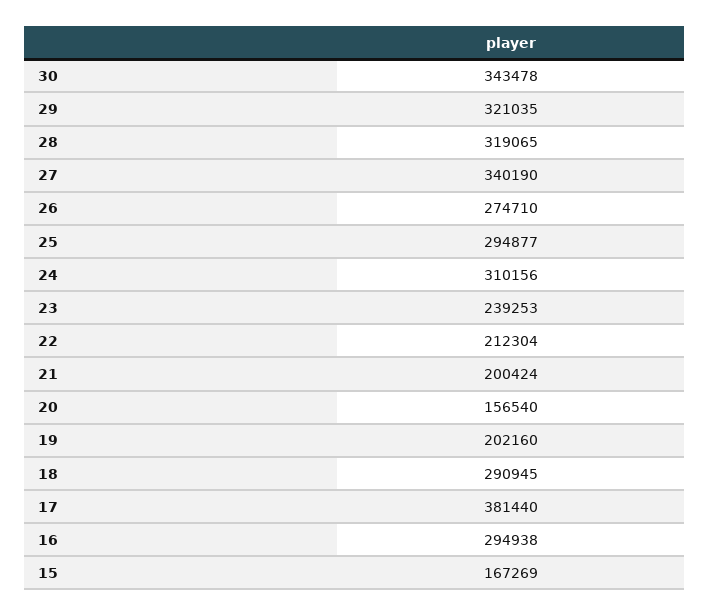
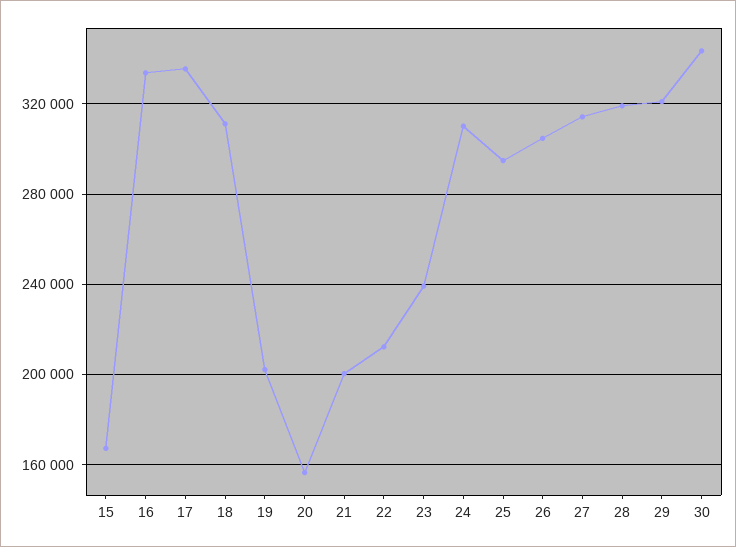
27: 340190 -> 315000
26: 274710 -> 305000
18: 290945 -> 310000
17: 381440 -> 335000
16: 294938 -> 335000

